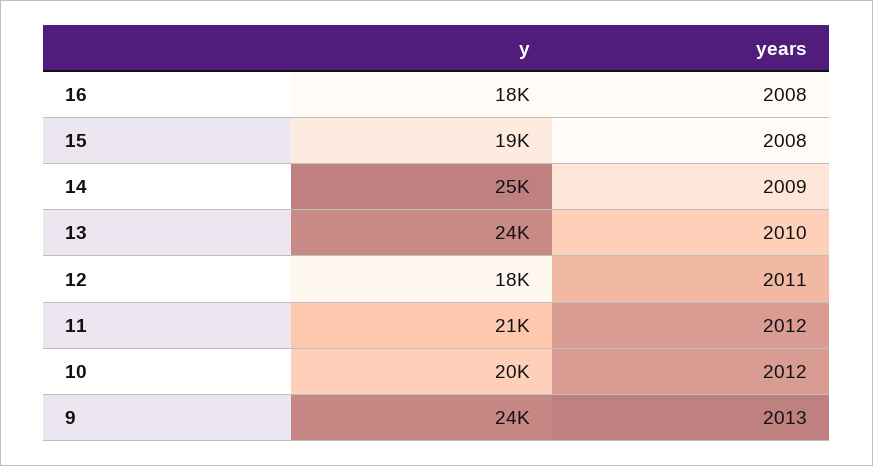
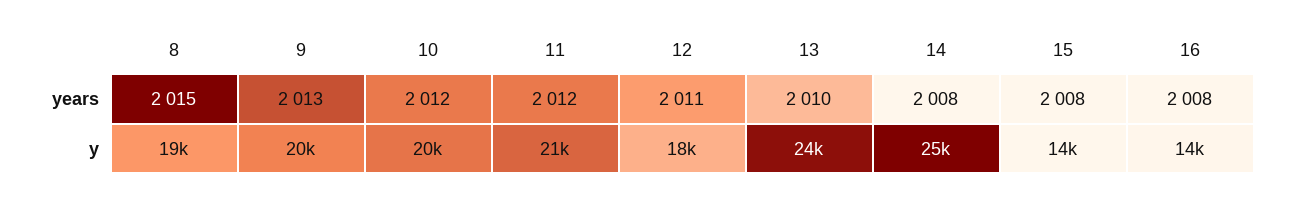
y, 16: 18000 -> 14000
y, 15: 19000 -> 14000
years, 14: 2009 -> 2008
y, 9: 24000 -> 20000
years, 8: none -> 2015
y, 8: none -> 19000

